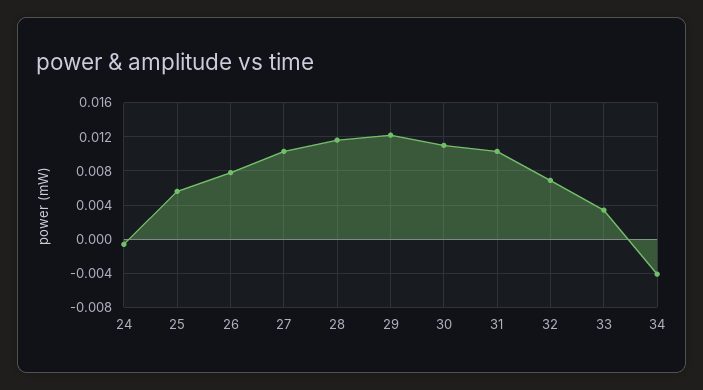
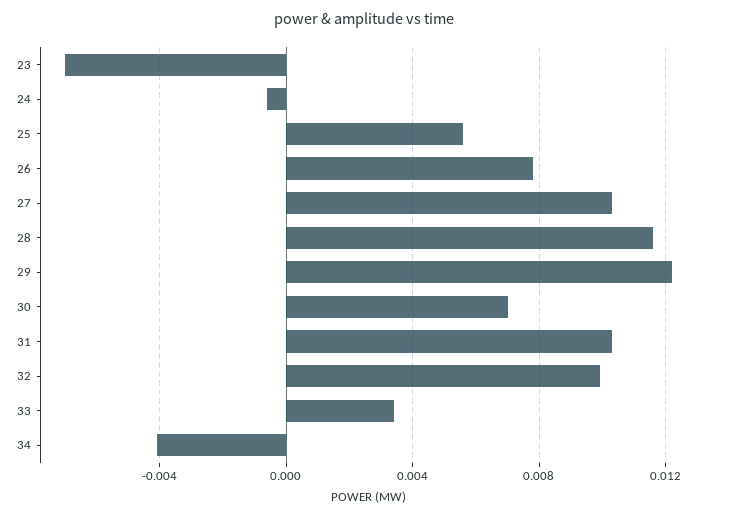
30: 0.011 -> 0.007
32: 0.007 -> 0.01
23: none -> -0.007

